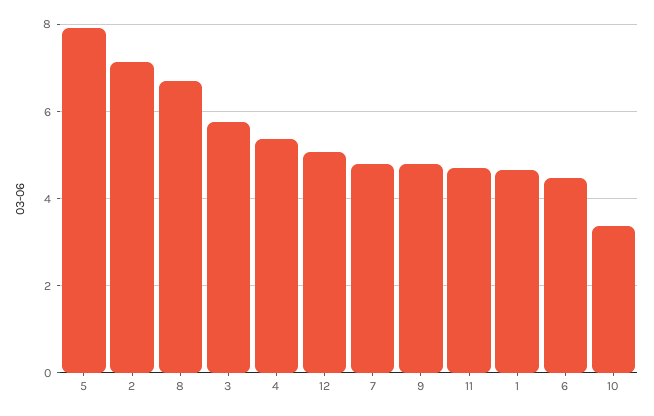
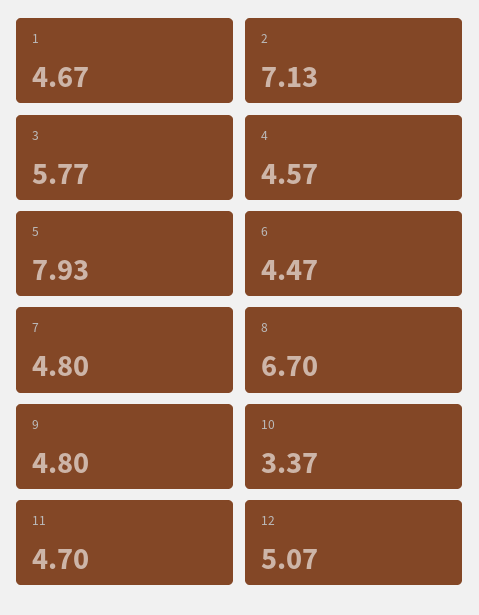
4: 5.4 -> 4.57

